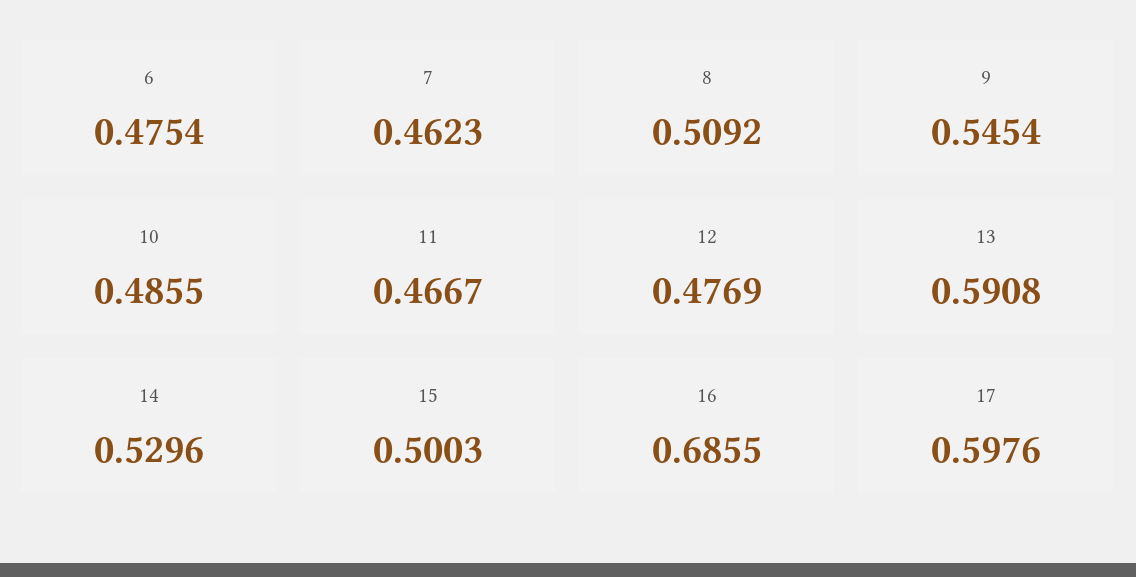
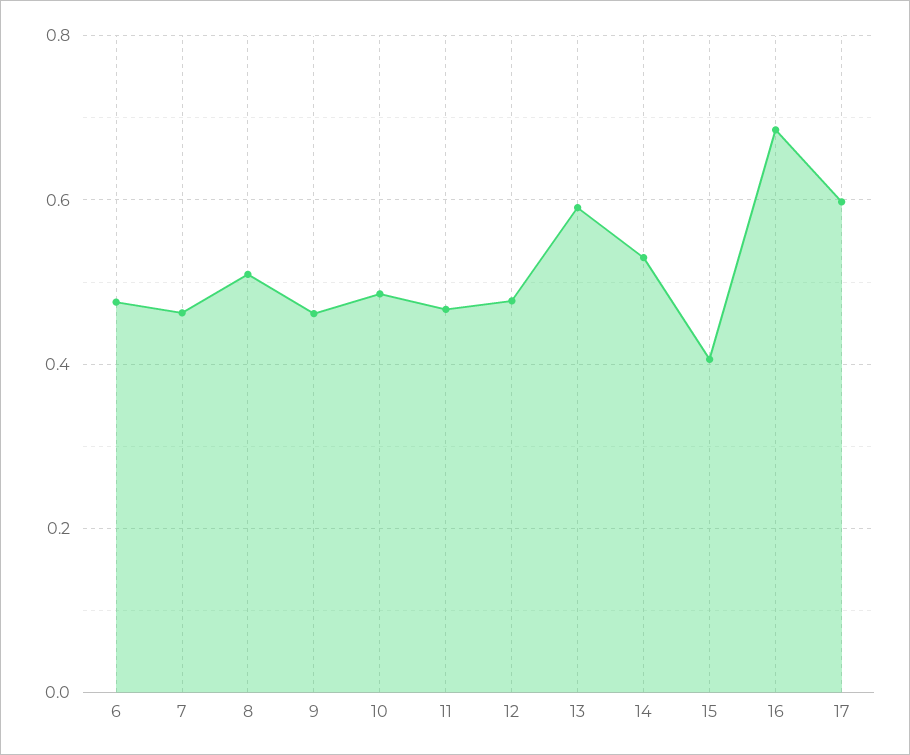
9: 0.5454 -> 0.46
15: 0.5003 -> 0.4

